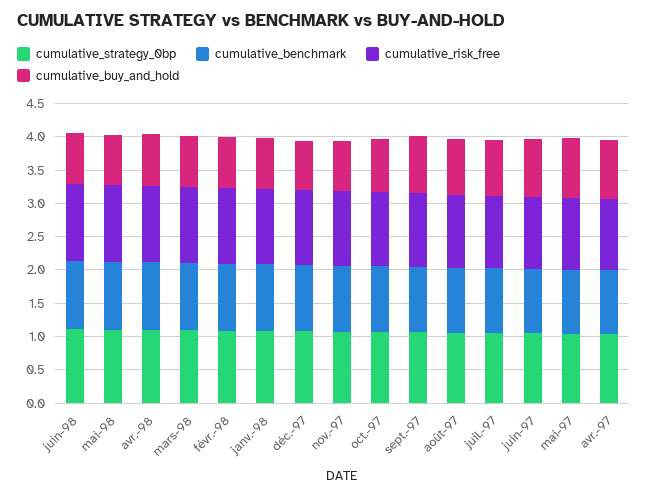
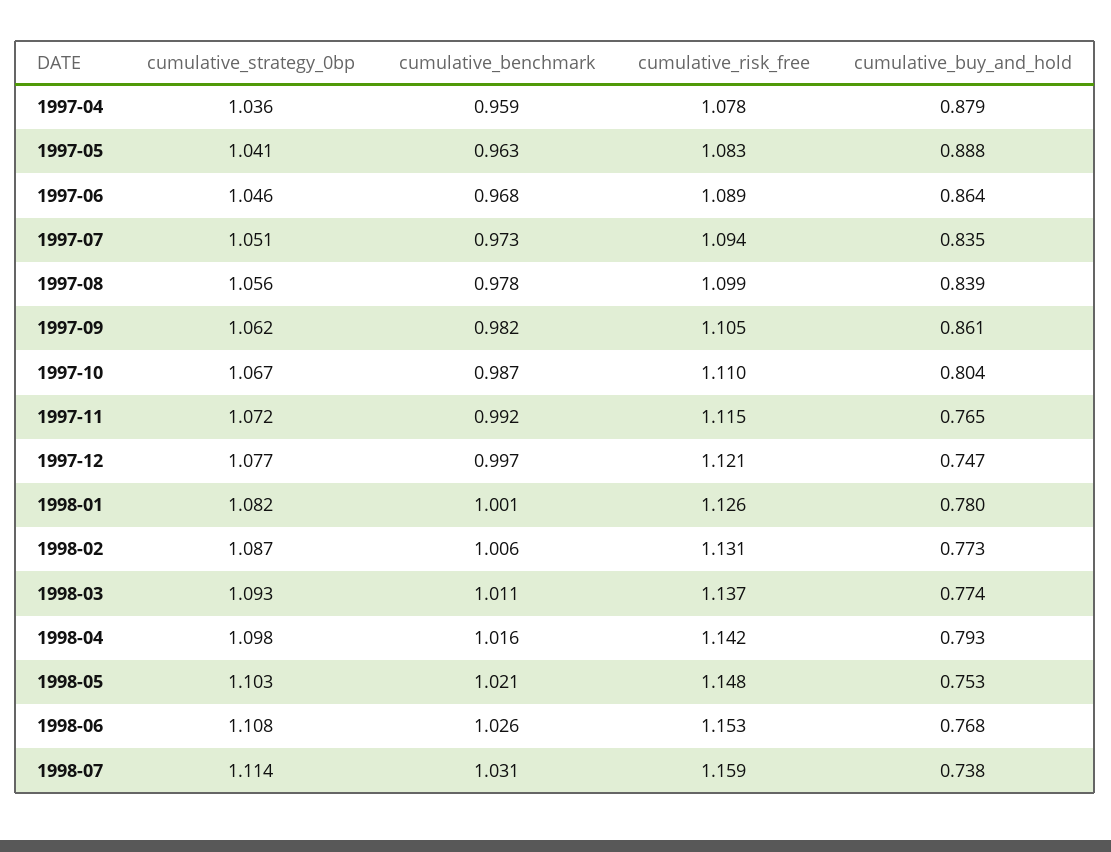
cumulative_strategy_0bp, 1998-07: none -> 1.114
cumulative_benchmark, 1998-07: none -> 1.031
cumulative_risk_free, 1998-07: none -> 1.159
cumulative_buy_and_hold, 1998-07: none -> 0.738

